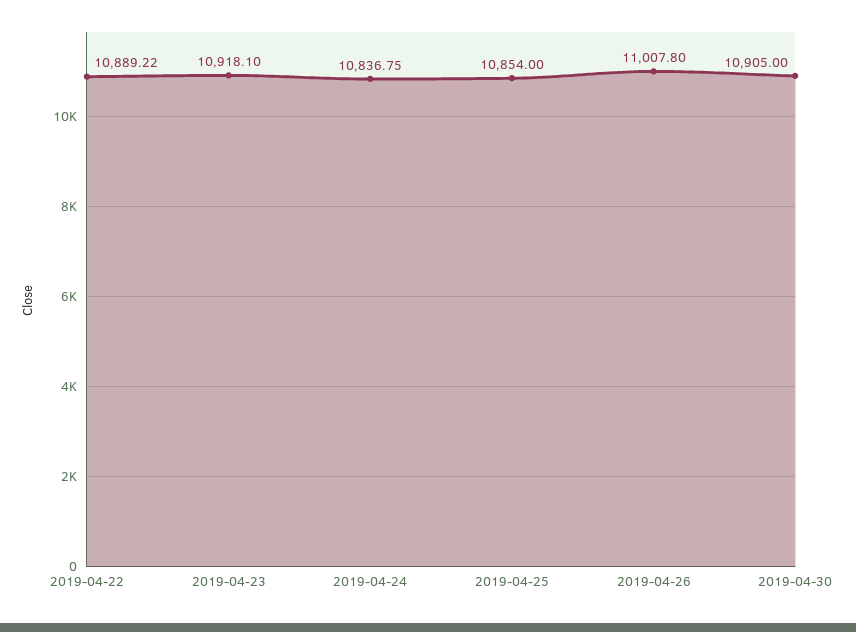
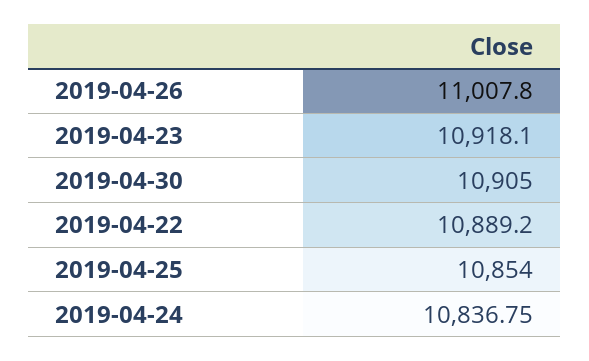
2019-04-22: 10889.22 -> 10889.2

